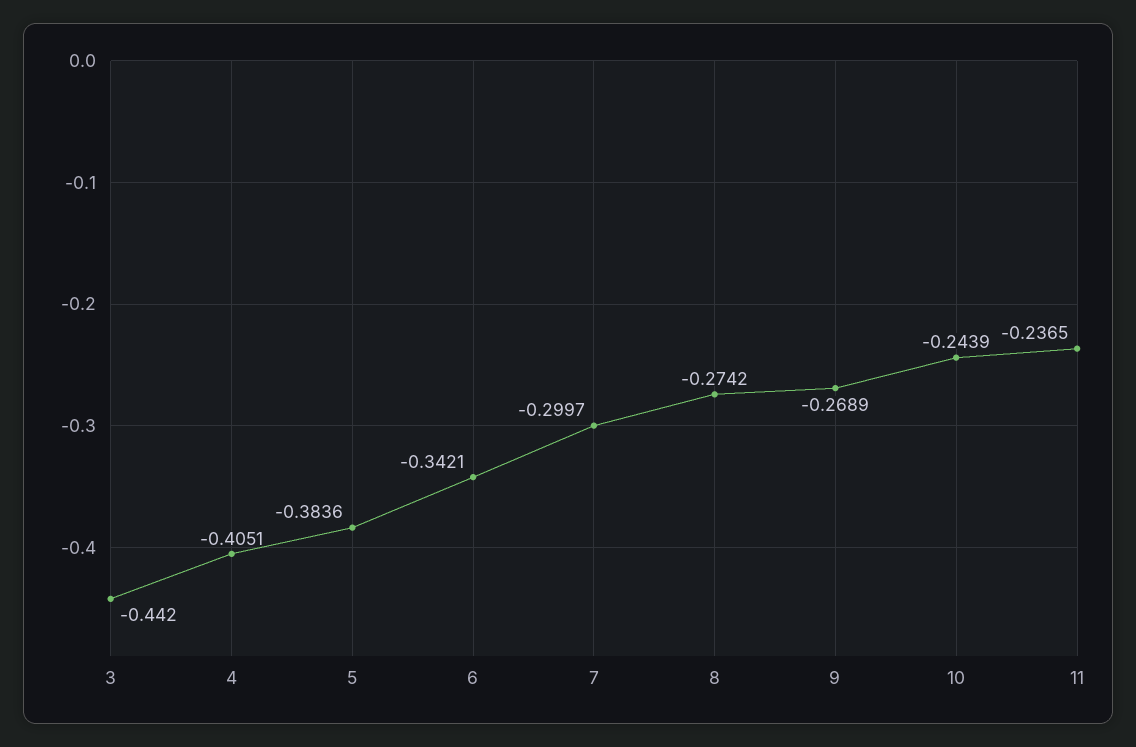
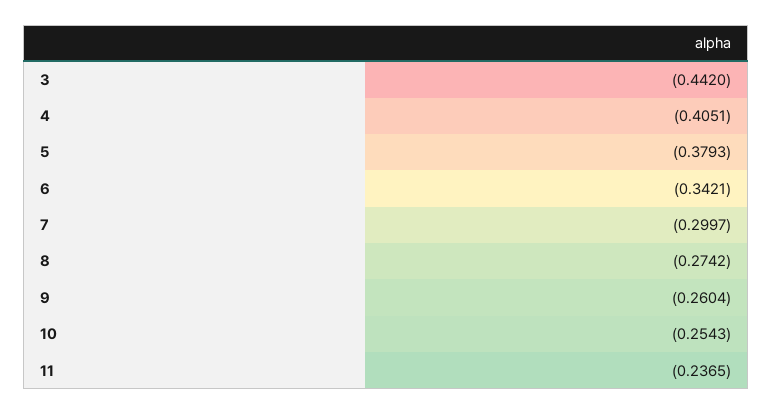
5: -0.3836 -> -0.3793
9: -0.2689 -> -0.2604
10: -0.2439 -> -0.2543

